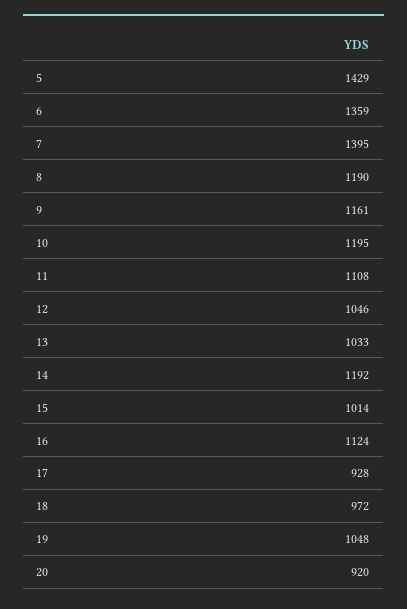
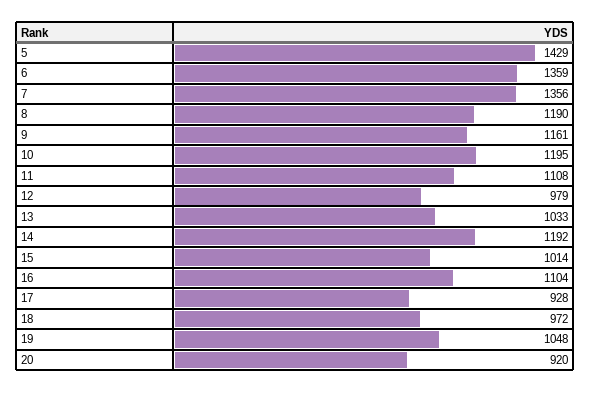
7: 1395 -> 1356
12: 1046 -> 979
16: 1124 -> 1104

